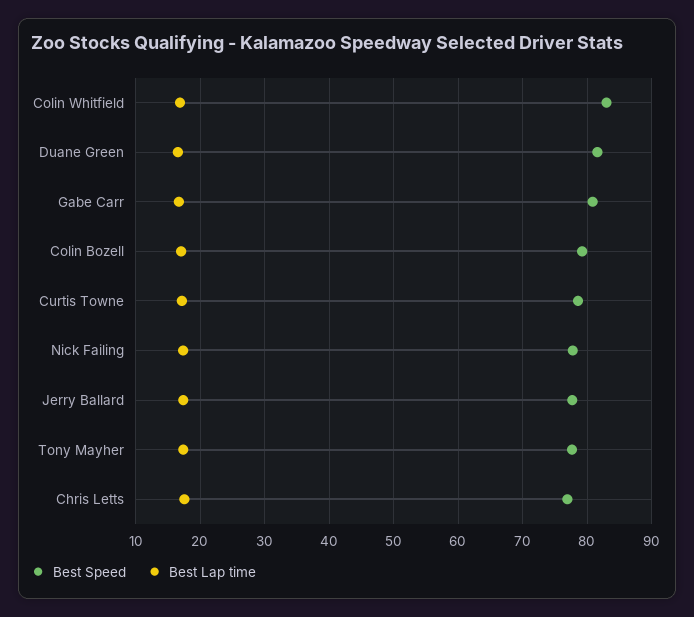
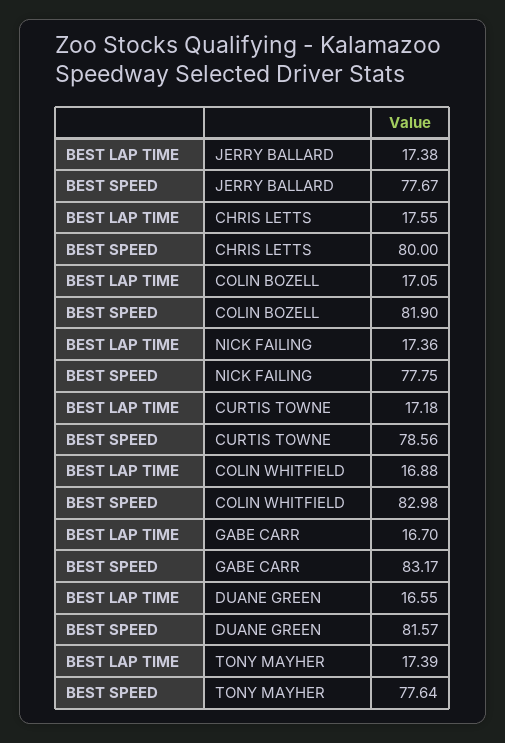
Best Speed, Gabe Carr: 81 -> 83.17
Best Speed, Colin Bozell: 79 -> 81.9
Best Speed, Chris Letts: 77 -> 80

